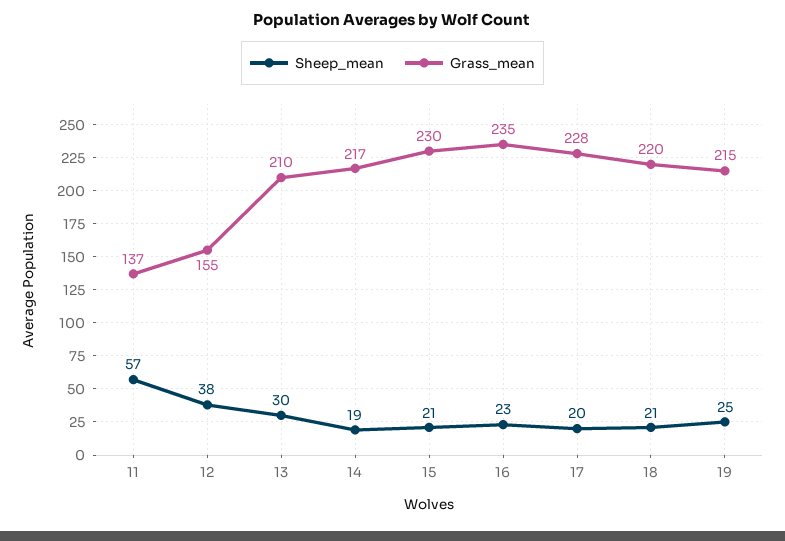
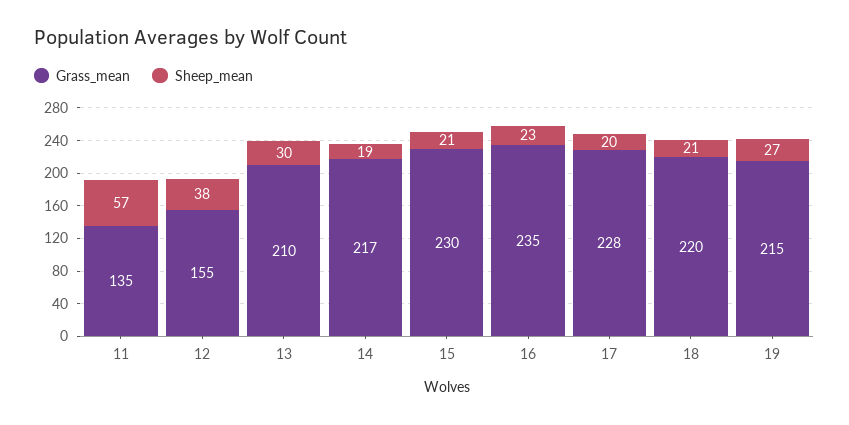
Grass_mean, 11: 137 -> 135
Sheep_mean, 19: 25 -> 27

